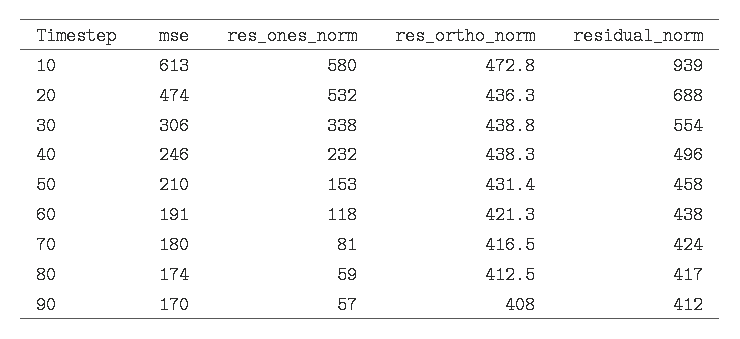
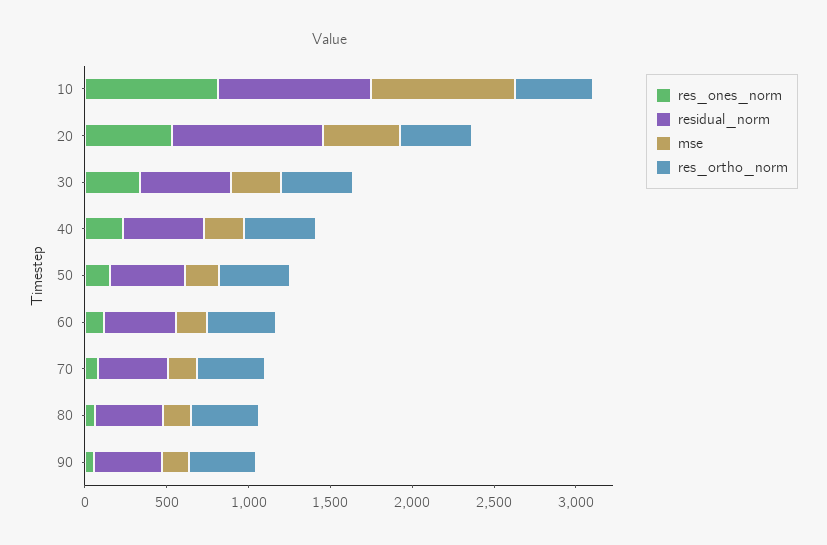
mse, 10: 613 -> 900
res_ones_norm, 10: 580 -> 800
residual_norm, 20: 688 -> 900

